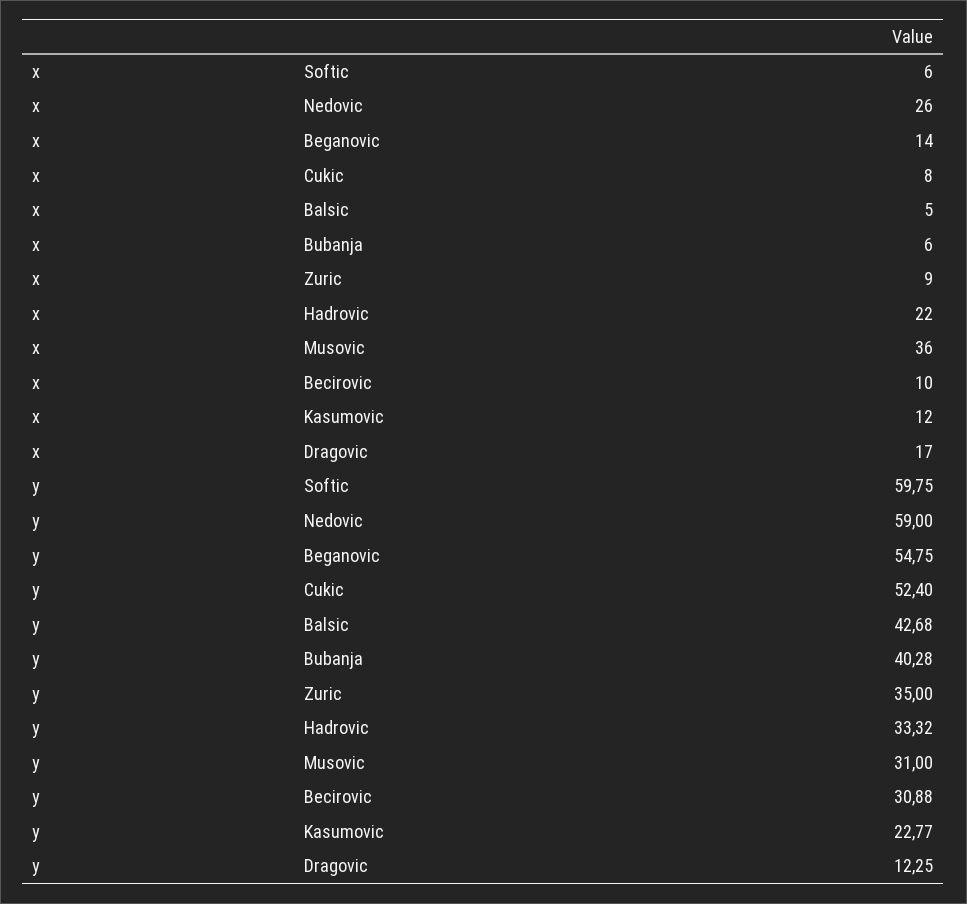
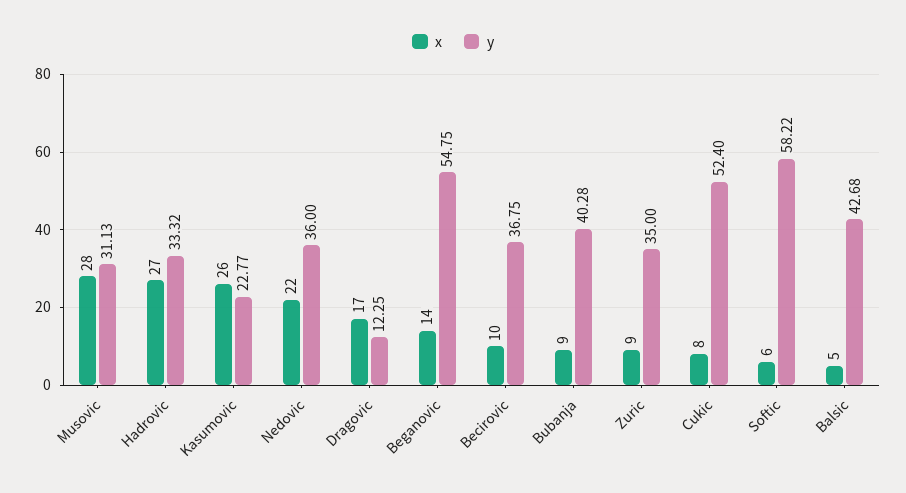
x, Nedovic: 26 -> 22
x, Bubanja: 6 -> 9
x, Hadrovic: 22 -> 27
x, Musovic: 36 -> 28
x, Kasumovic: 12 -> 26
y, Softic: 59.75 -> 58.22
y, Nedovic: 59 -> 36
y, Musovic: 31 -> 31.13
y, Becirovic: 30.88 -> 36.75

